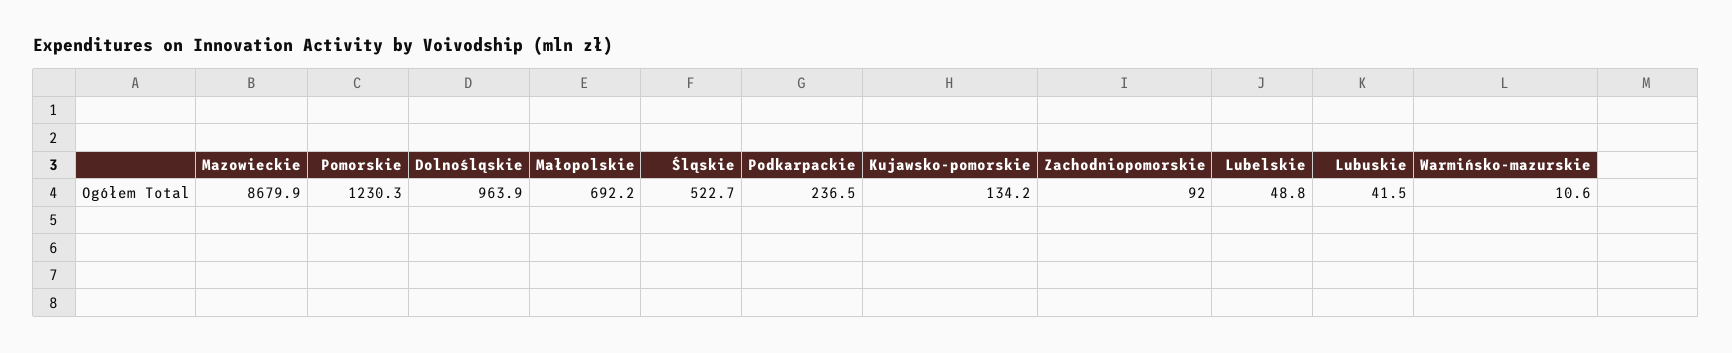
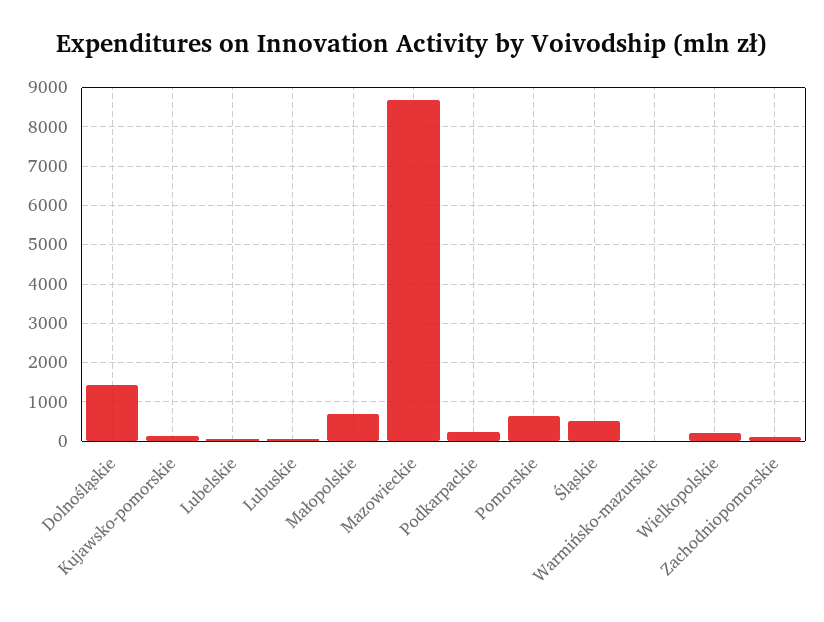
Pomorskie: 1230.3 -> 600
Dolnośląskie: 963.9 -> 1400
Wielkopolskie: none -> 200

